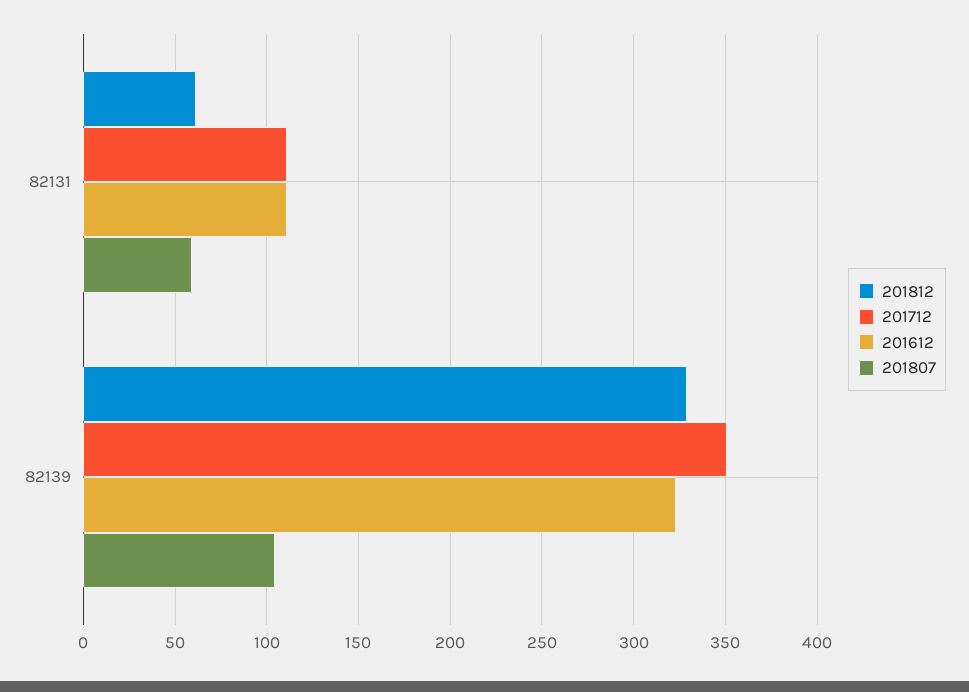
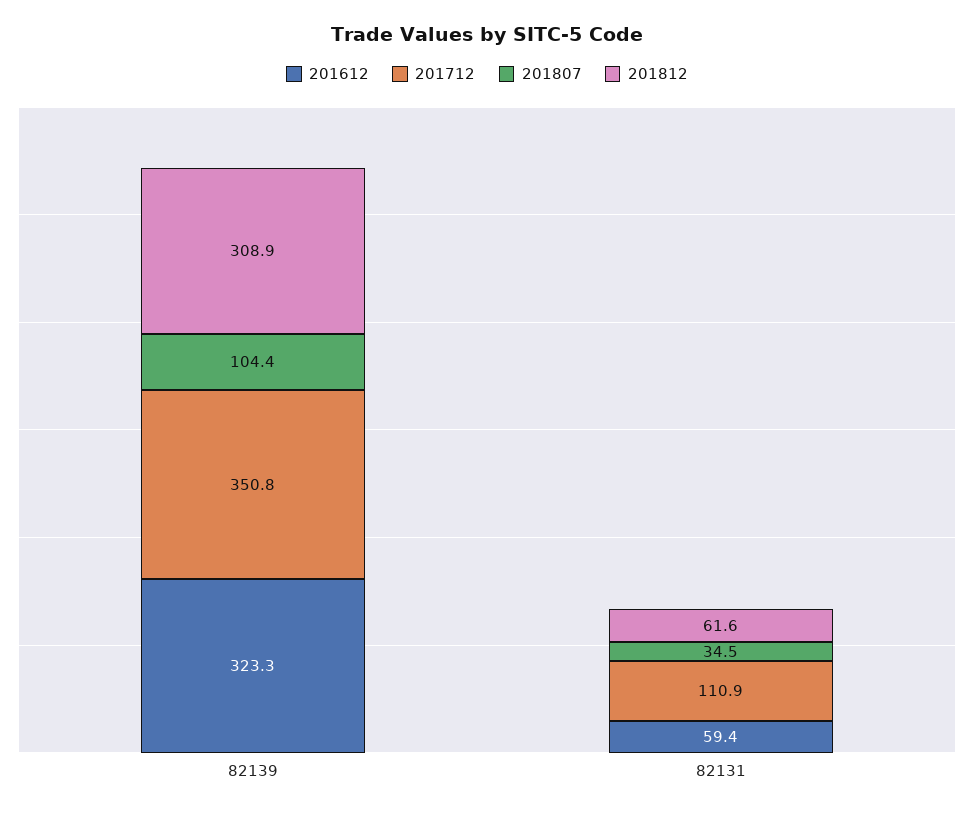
201612, 82131: 110 -> 59.4
201807, 82131: 60 -> 34.5
201812, 82139: 330 -> 308.9

